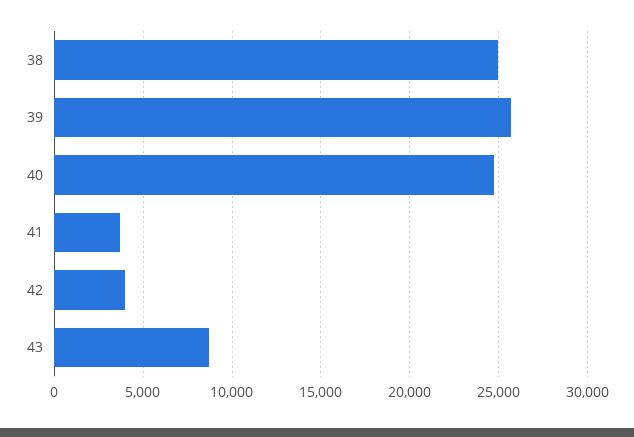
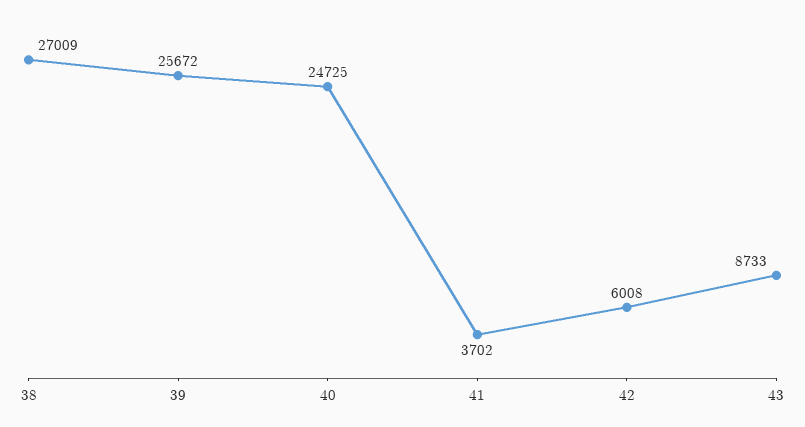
38: 25000 -> 27009
42: 4000 -> 6008

